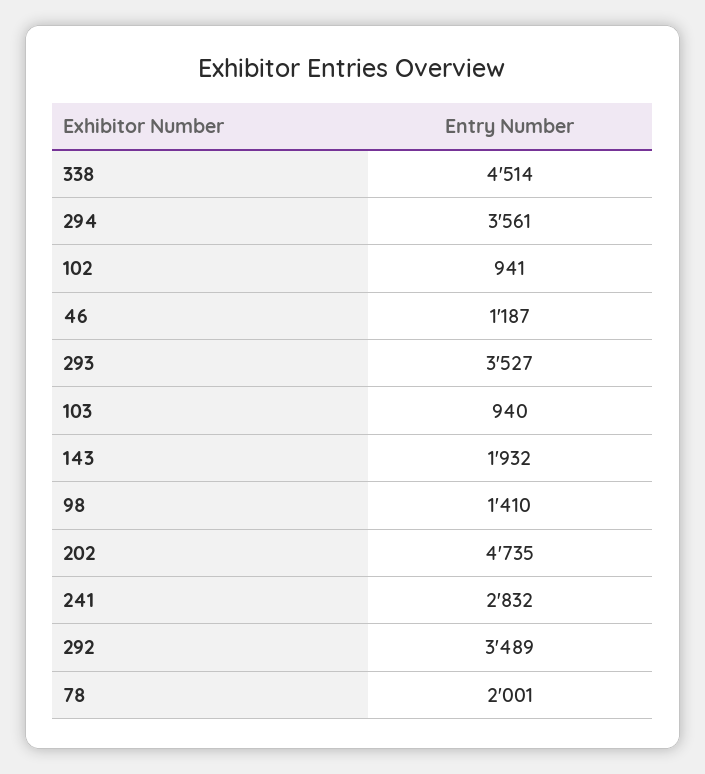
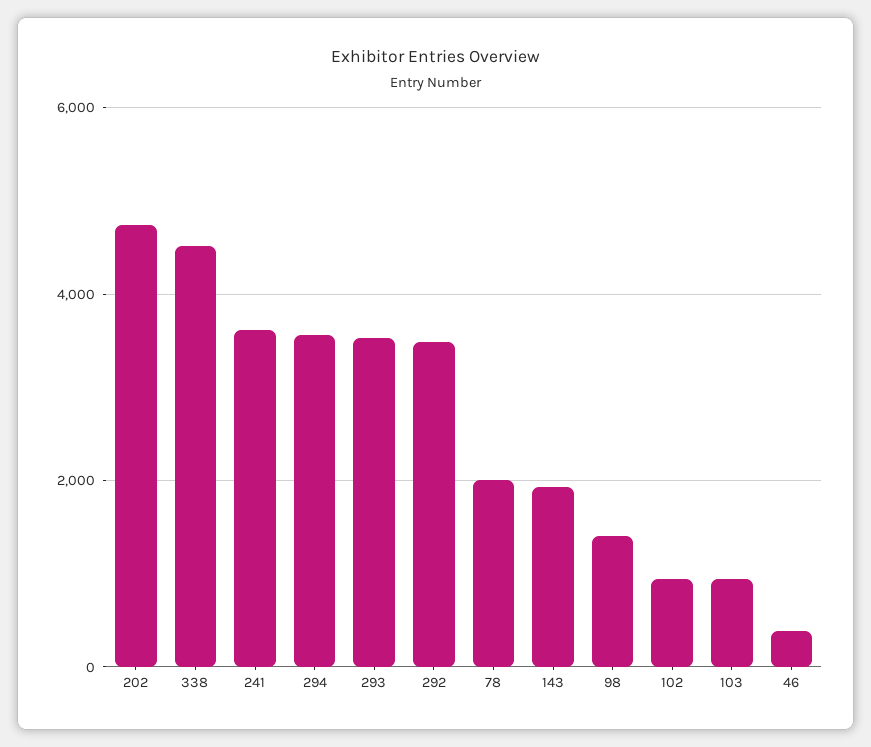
46: 1187 -> 400
241: 2832 -> 3600

